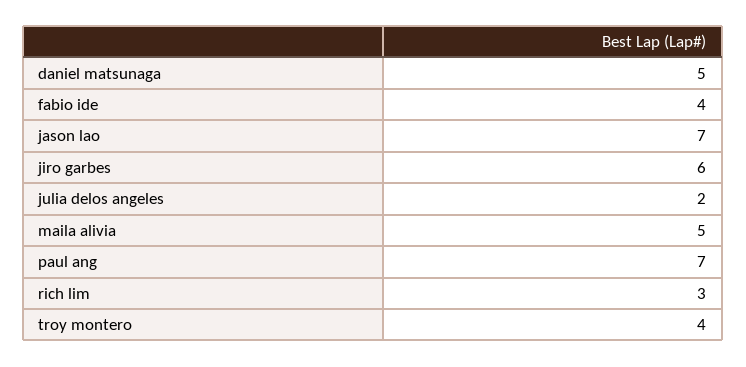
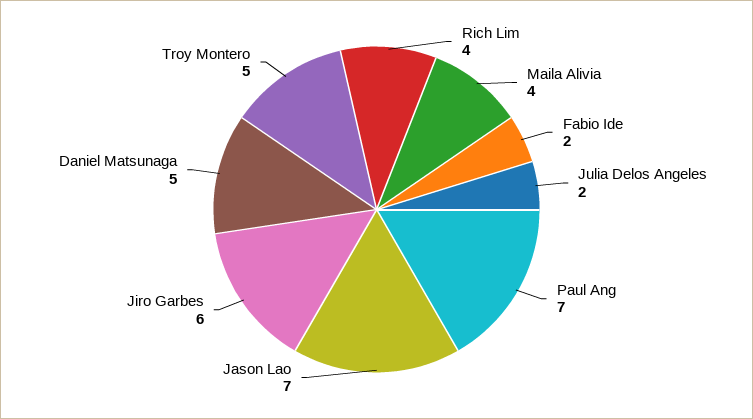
fabio ide: 4 -> 2
maila alivia: 5 -> 4
rich lim: 3 -> 4
troy montero: 4 -> 5

